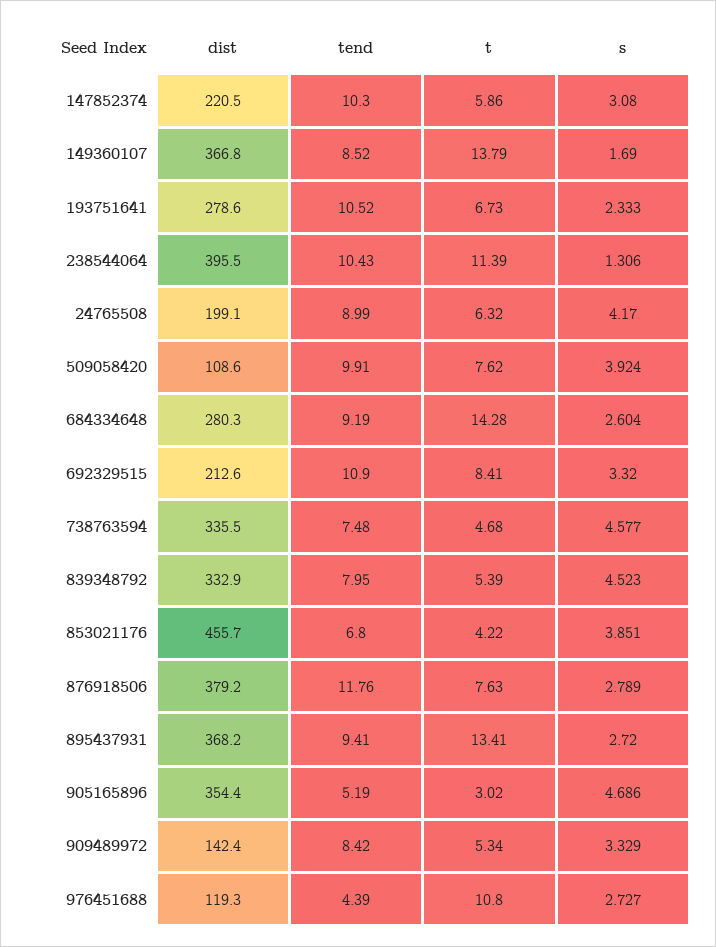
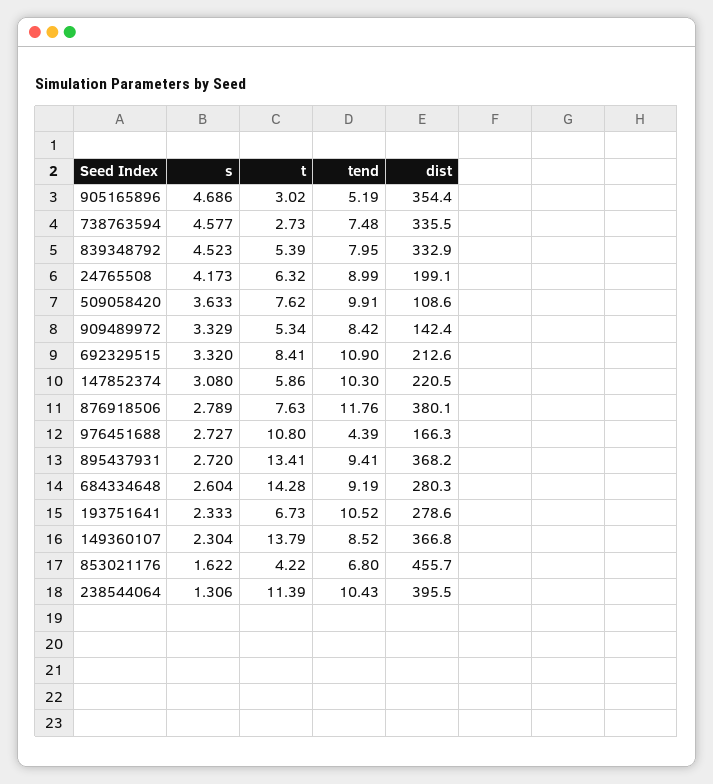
s, 149360107: 1.69 -> 2.304
s, 24765508: 4.17 -> 4.173
s, 509058420: 3.924 -> 3.633
t, 738763594: 4.68 -> 2.73
s, 853021176: 3.851 -> 1.622
dist, 876918506: 379.2 -> 380.1
dist, 976451688: 119.3 -> 166.3

